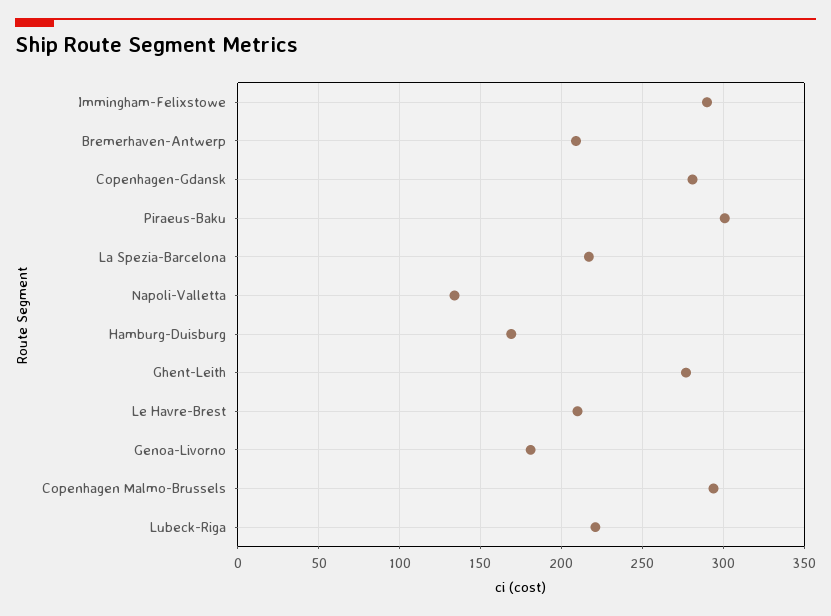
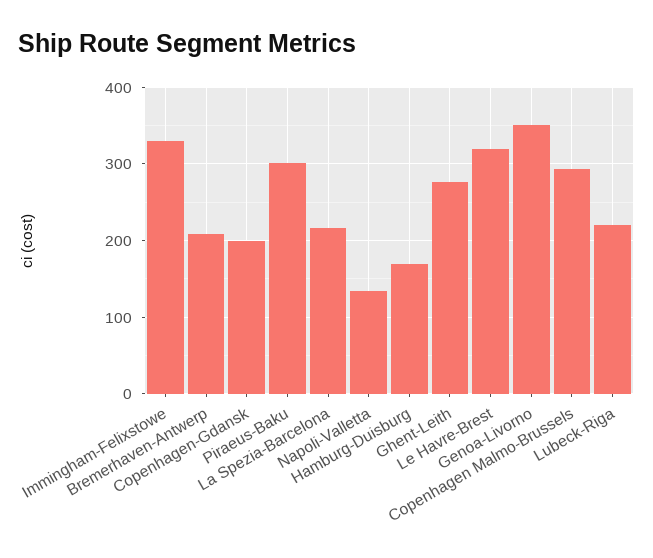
Immingham-Felixstowe: 290 -> 330
Copenhagen-Gdansk: 280 -> 200
Le Havre-Brest: 210 -> 320
Genoa-Livorno: 180 -> 350

